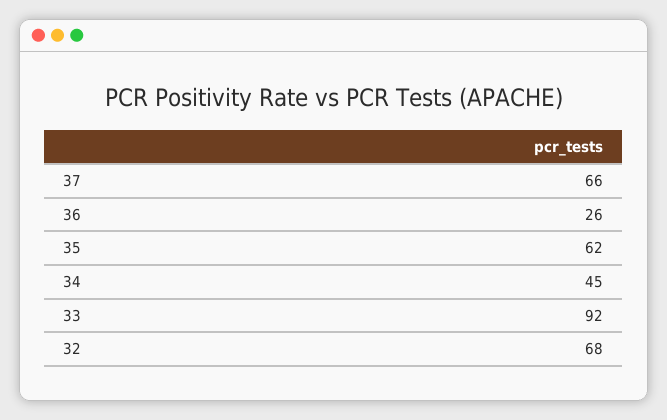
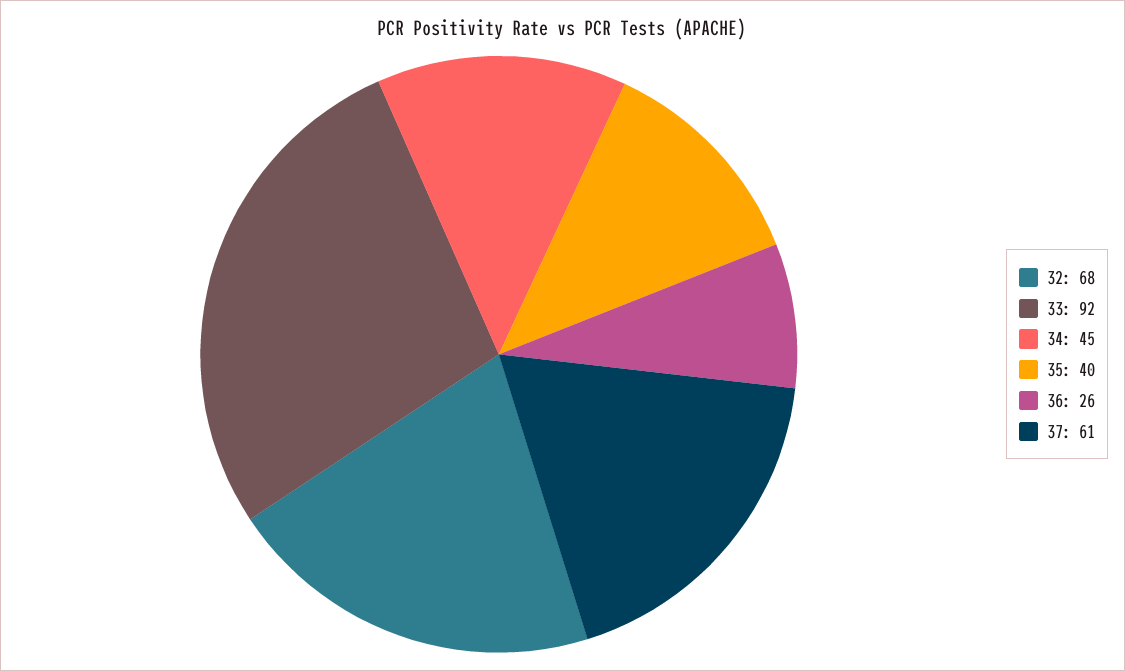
37: 66 -> 61
35: 62 -> 40

